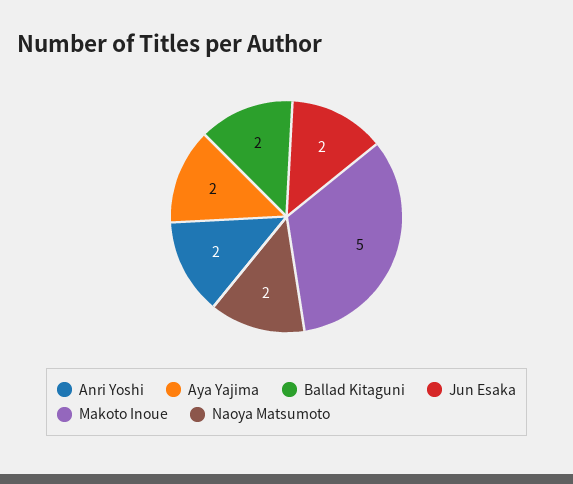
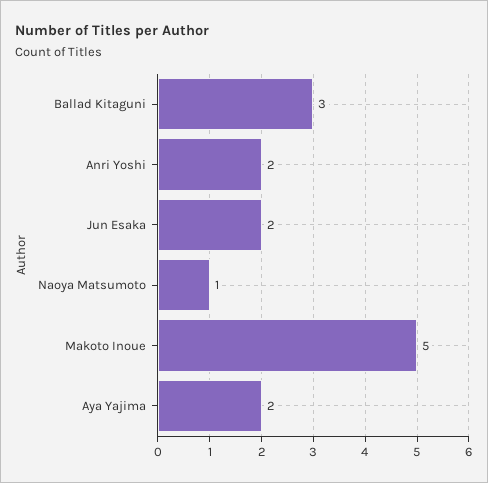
Ballad Kitaguni: 2 -> 3
Naoya Matsumoto: 2 -> 1

